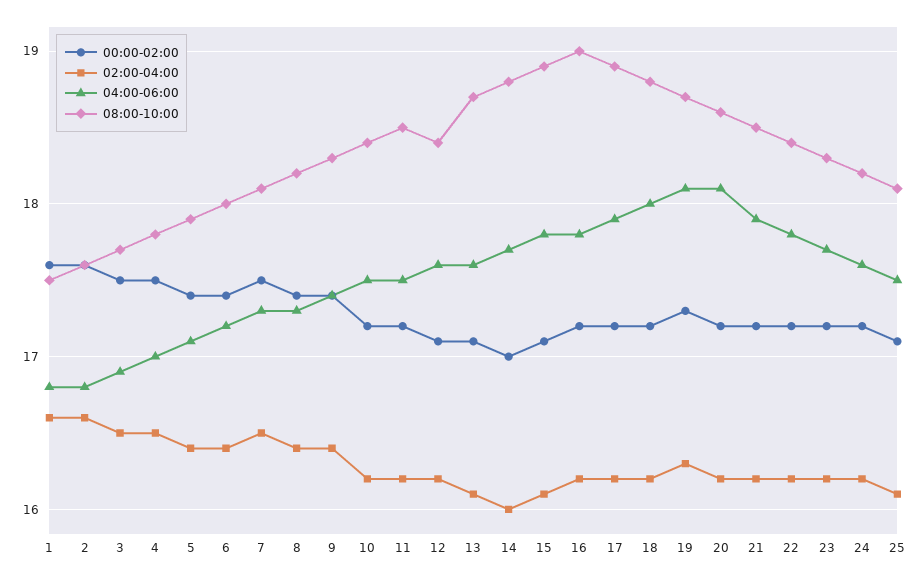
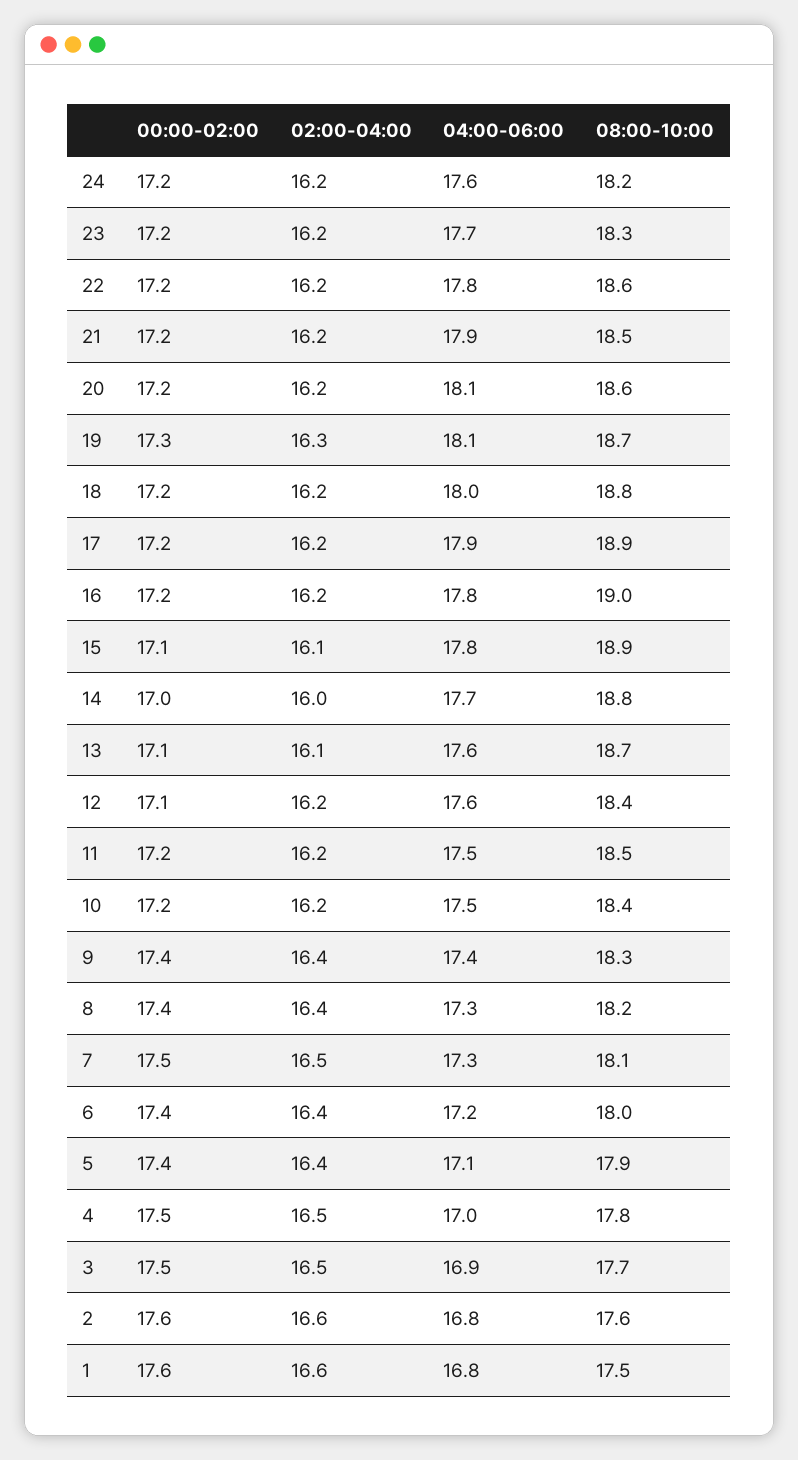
08:00-10:00, 22: 18.4 -> 18.6
00:00-02:00, 25: 17.1 -> none
02:00-04:00, 25: 16.1 -> none
04:00-06:00, 25: 17.5 -> none
08:00-10:00, 25: 18.1 -> none

